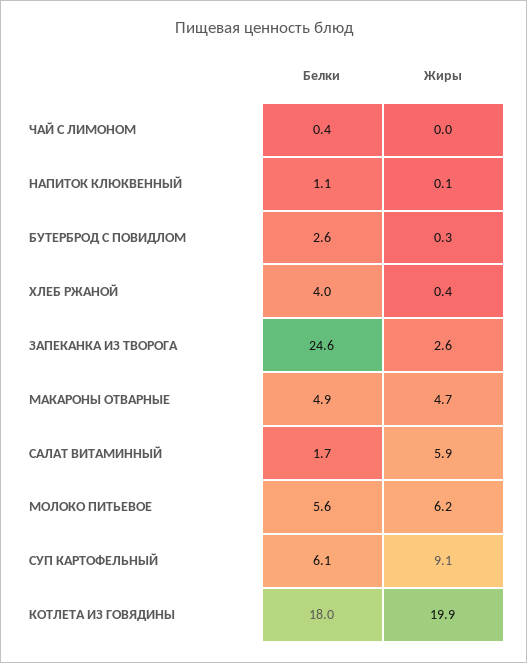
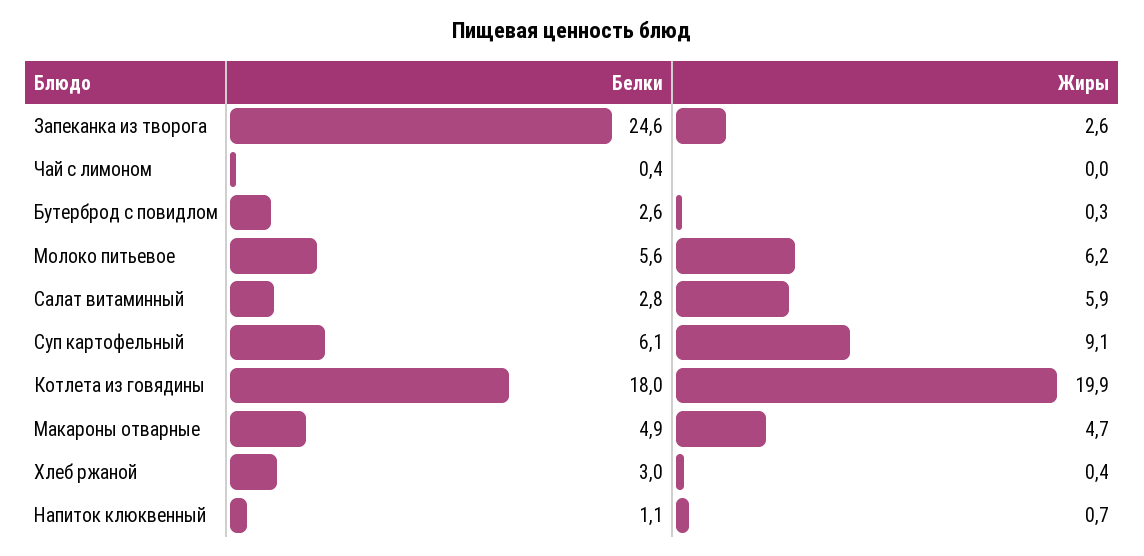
Жиры, НАПИТОК КЛЮКВЕННЫЙ: 0.1 -> 0.7
Белки, ХЛЕБ РЖАНОЙ: 4 -> 3
Белки, САЛАТ ВИТАМИННЫЙ: 1.7 -> 2.8

